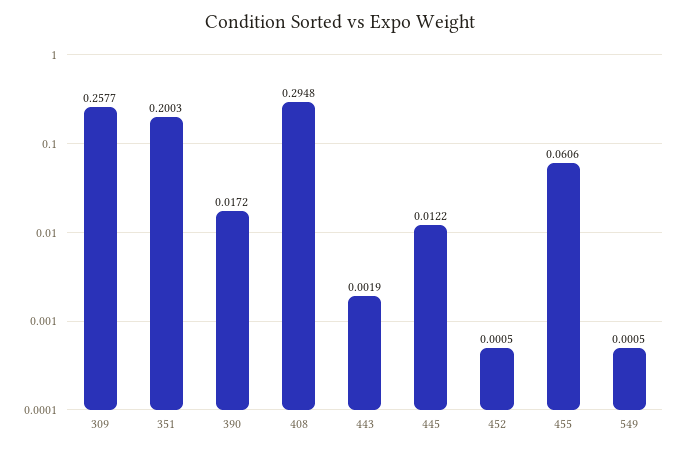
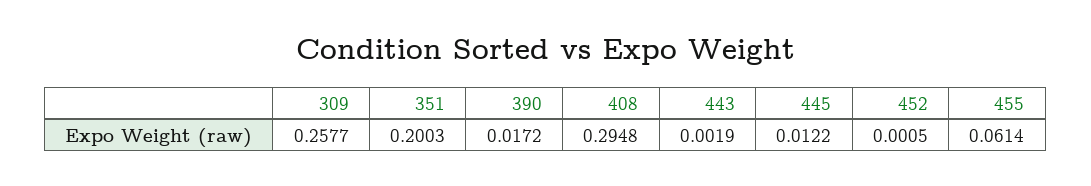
455: 0.0606 -> 0.0614
549: 0.0005 -> none

